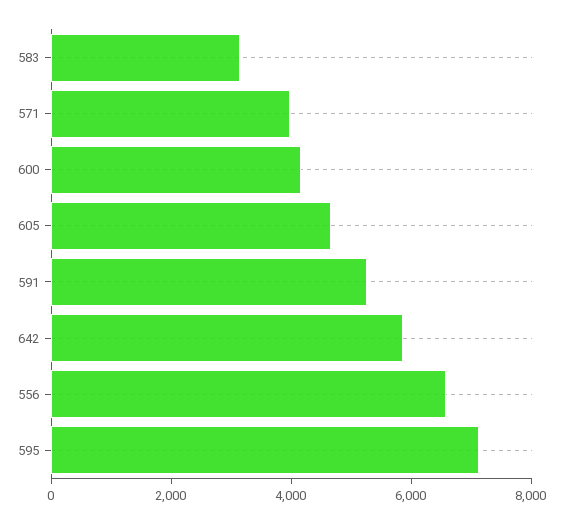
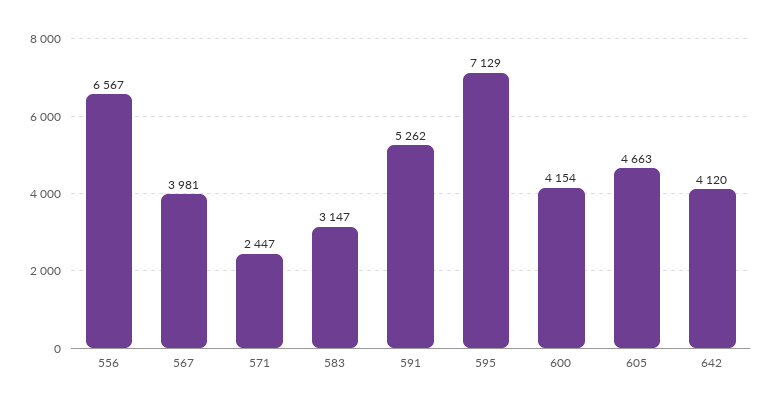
571: 4000 -> 2447
642: 6000 -> 4120
567: none -> 3981

